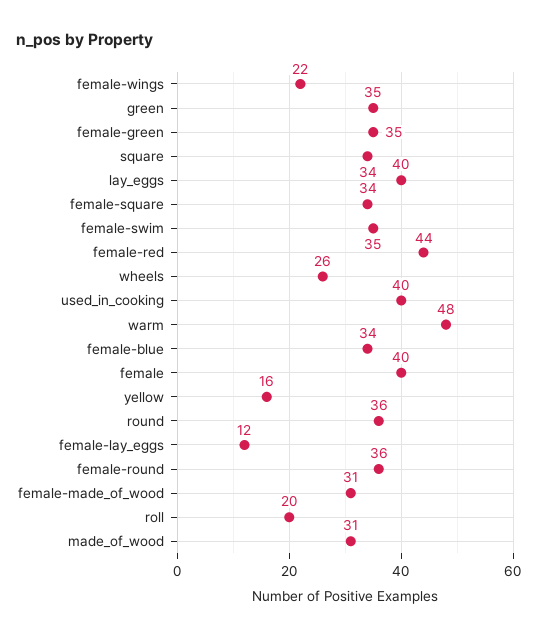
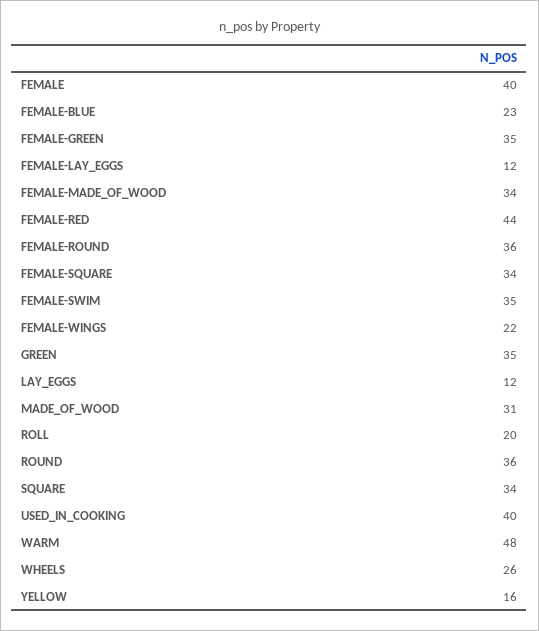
lay_eggs: 40 -> 12
female-blue: 34 -> 23
female-made_of_wood: 31 -> 34

